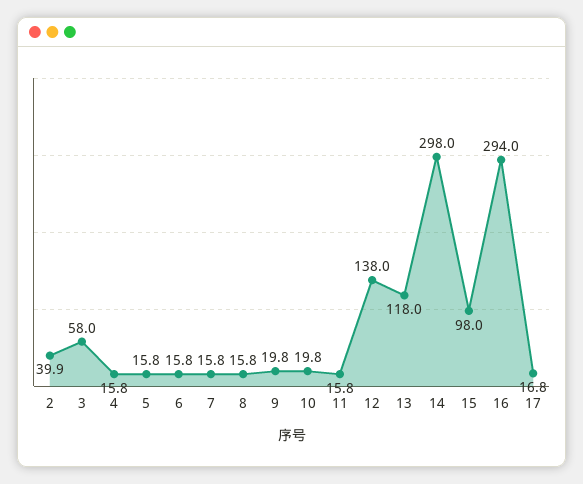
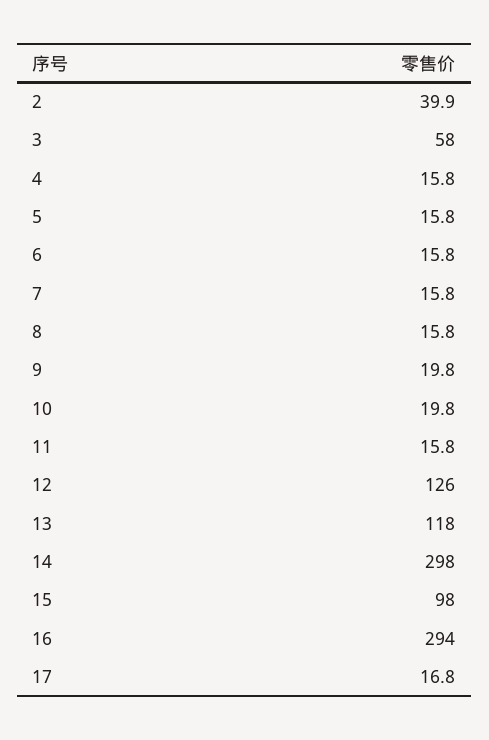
12: 138 -> 126

